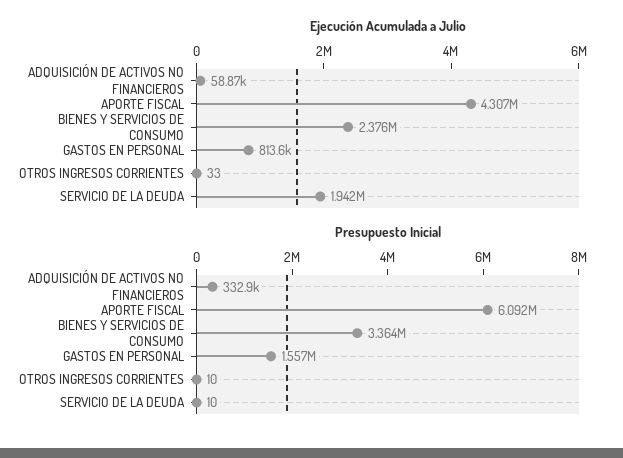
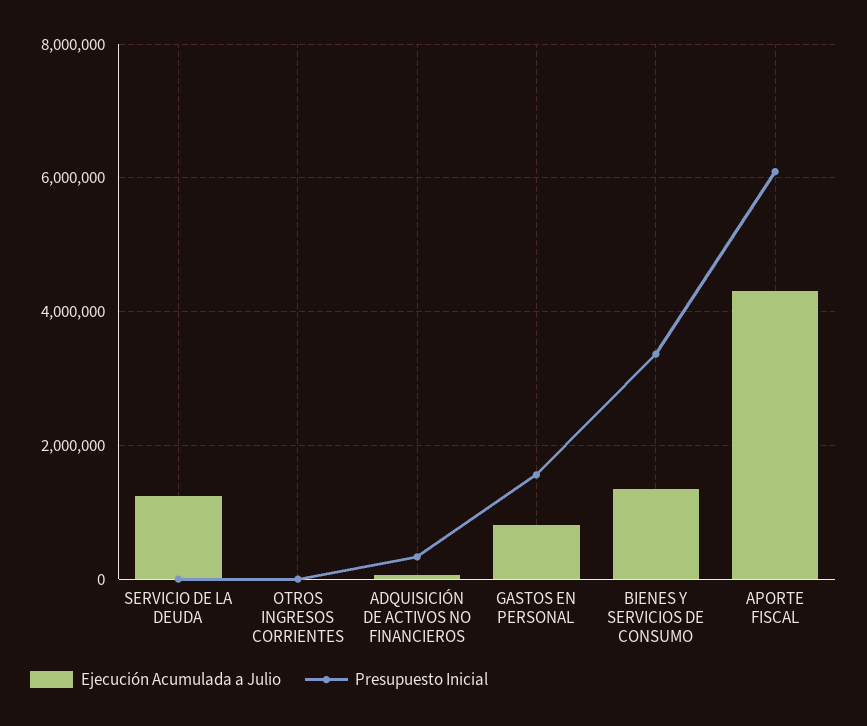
Ejecución Acumulada a Julio, BIENES Y SERVICIOS DE CONSUMO: 2376000 -> 1400000
Ejecución Acumulada a Julio, SERVICIO DE LA DEUDA: 1942000 -> 1200000

